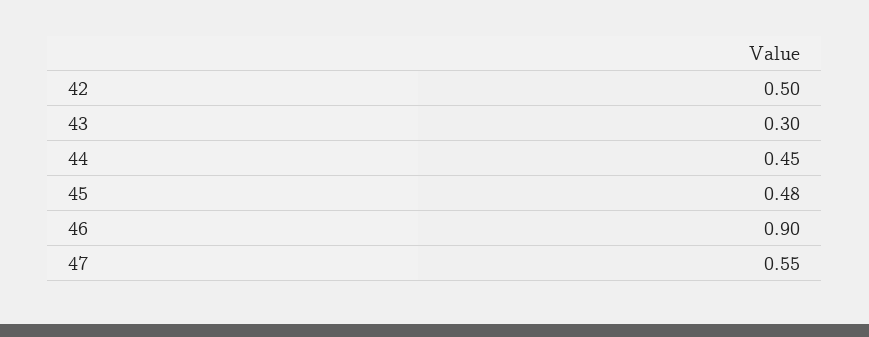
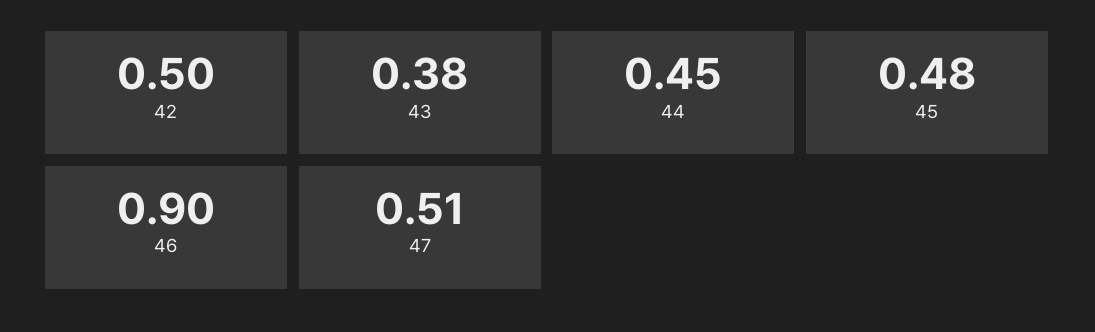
43: 0.3 -> 0.38
47: 0.55 -> 0.51

